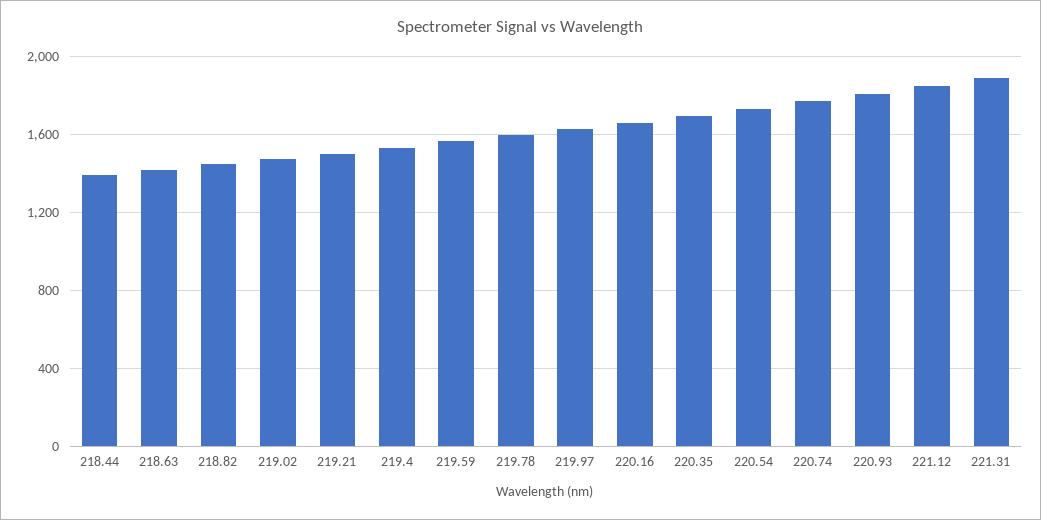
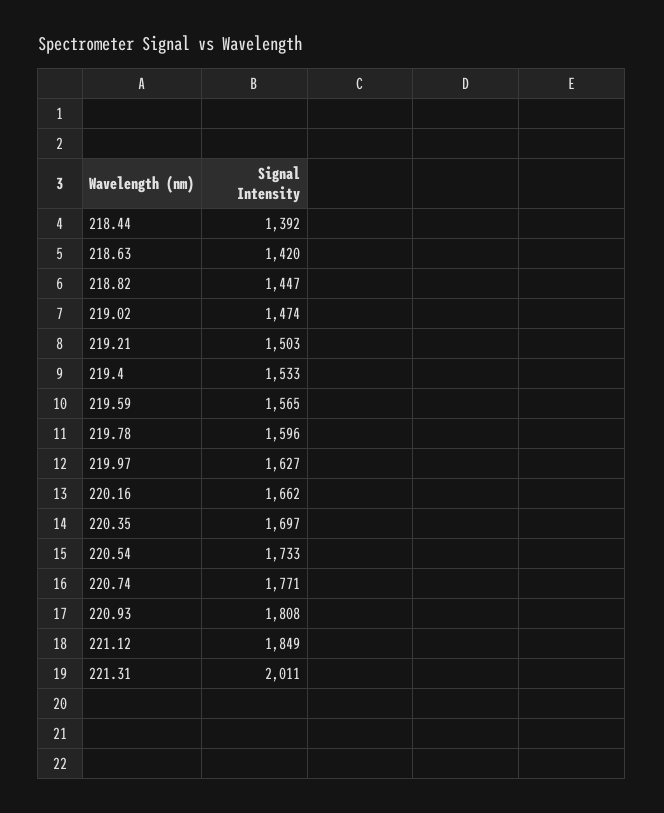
221.31: 1900 -> 2011

